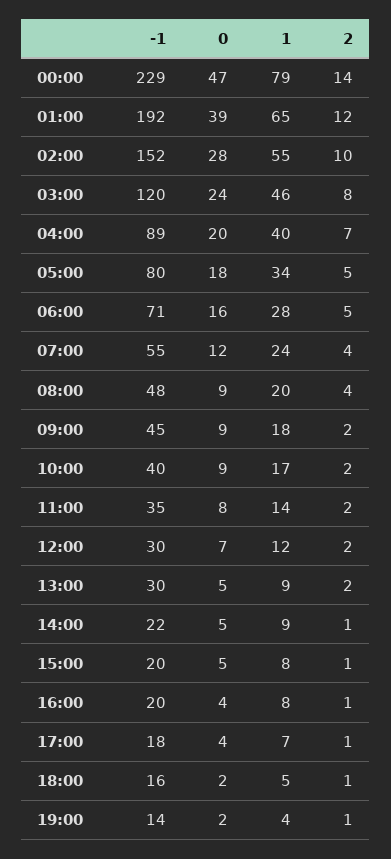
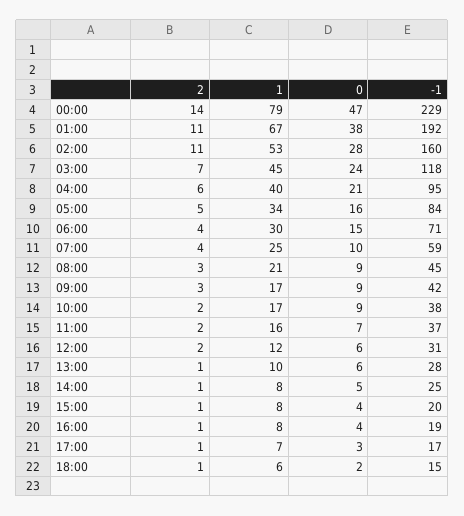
0, 01:00: 39 -> 38
1, 01:00: 65 -> 67
2, 01:00: 12 -> 11
-1, 02:00: 152 -> 160
1, 02:00: 55 -> 53
2, 02:00: 10 -> 11
-1, 03:00: 120 -> 118
1, 03:00: 46 -> 45
2, 03:00: 8 -> 7
-1, 04:00: 89 -> 95
0, 04:00: 20 -> 21
2, 04:00: 7 -> 6
-1, 05:00: 80 -> 84
0, 05:00: 18 -> 16
0, 06:00: 16 -> 15
1, 06:00: 28 -> 30
2, 06:00: 5 -> 4
-1, 07:00: 55 -> 59
0, 07:00: 12 -> 10
1, 07:00: 24 -> 25
-1, 08:00: 48 -> 45
1, 08:00: 20 -> 21
2, 08:00: 4 -> 3
-1, 09:00: 45 -> 42
1, 09:00: 18 -> 17
2, 09:00: 2 -> 3
-1, 10:00: 40 -> 38
-1, 11:00: 35 -> 37
0, 11:00: 8 -> 7
1, 11:00: 14 -> 16
-1, 12:00: 30 -> 31
0, 12:00: 7 -> 6
-1, 13:00: 30 -> 28
0, 13:00: 5 -> 6
1, 13:00: 9 -> 10
2, 13:00: 2 -> 1
-1, 14:00: 22 -> 25
1, 14:00: 9 -> 8
0, 15:00: 5 -> 4
-1, 16:00: 20 -> 19
-1, 17:00: 18 -> 17
0, 17:00: 4 -> 3
-1, 18:00: 16 -> 15
1, 18:00: 5 -> 6
-1, 19:00: 14 -> none
0, 19:00: 2 -> none
1, 19:00: 4 -> none
2, 19:00: 1 -> none

